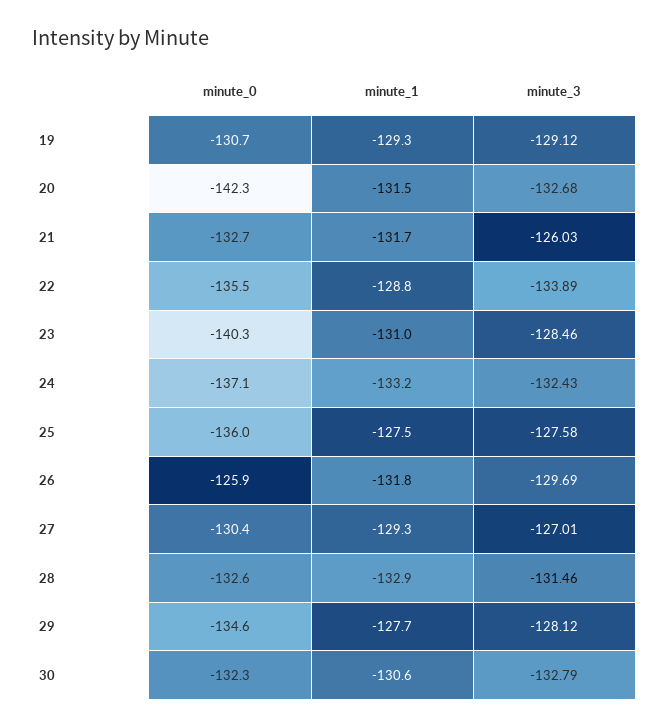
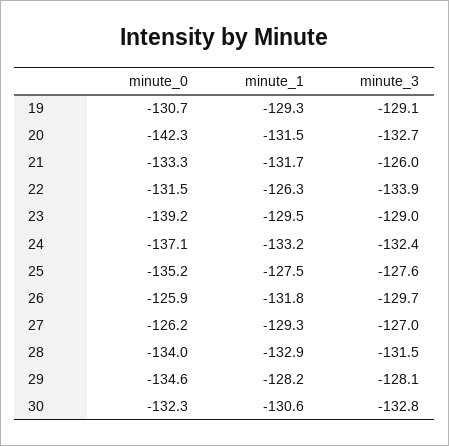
minute_0, 21: -132.7 -> -133.3
minute_0, 22: -135.5 -> -131.5
minute_1, 22: -128.8 -> -126.3
minute_0, 23: -140.3 -> -139.2
minute_1, 23: -131 -> -129.5
minute_3, 23: -128.46 -> -129
minute_0, 25: -136 -> -135.2
minute_0, 27: -130.4 -> -126.2
minute_0, 28: -132.6 -> -134
minute_1, 29: -127.7 -> -128.2

